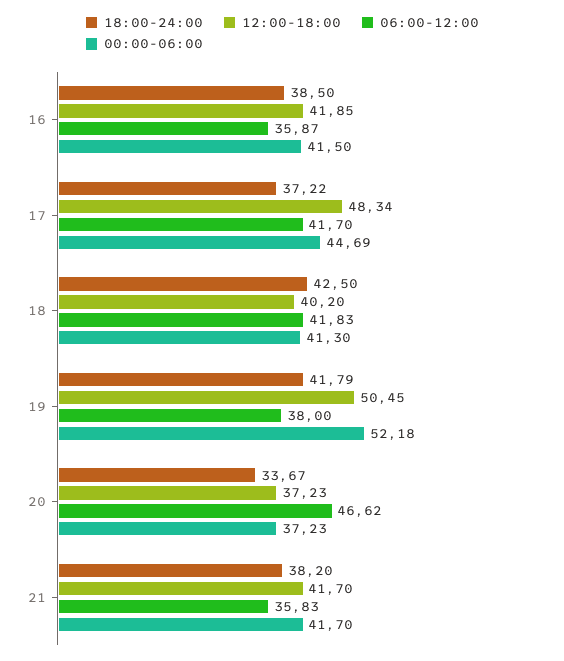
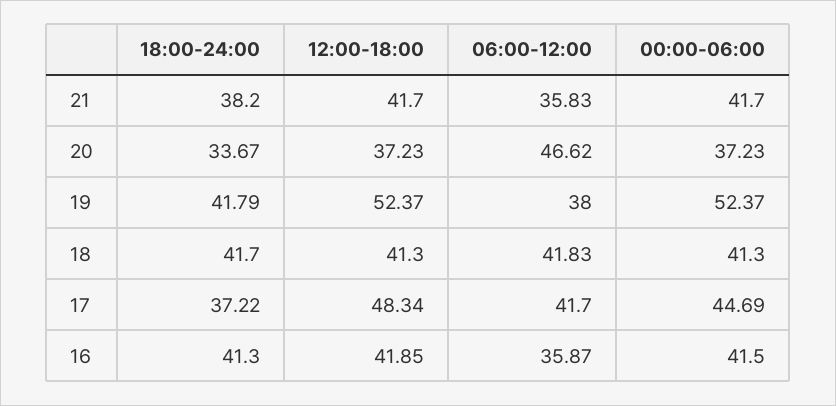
18:00-24:00, 16: 38.5 -> 41.3
18:00-24:00, 18: 42.5 -> 41.7
12:00-18:00, 18: 40.2 -> 41.3
12:00-18:00, 19: 50.45 -> 52.37
00:00-06:00, 19: 52.18 -> 52.37

